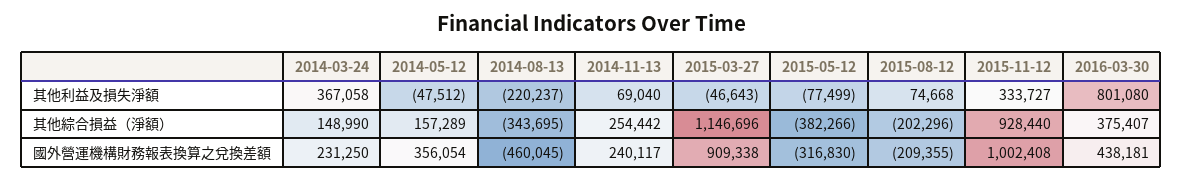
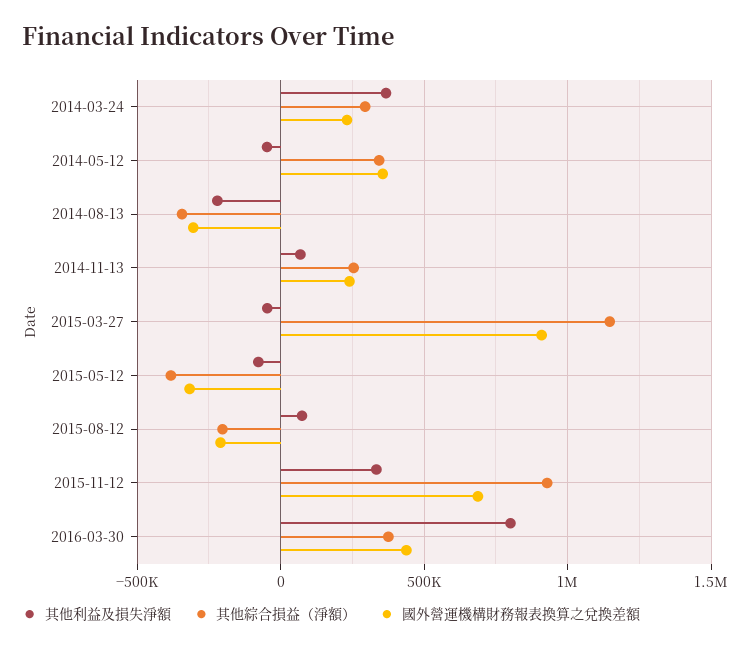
其他綜合損益（淨額）, 2014-03-24: 148990 -> 300000
其他綜合損益（淨額）, 2014-05-12: 157289 -> 350000
國外營運機構財務報表換算之兌換差額, 2014-08-13: -460045 -> -300000
國外營運機構財務報表換算之兌換差額, 2015-11-12: 1002408 -> 700000

